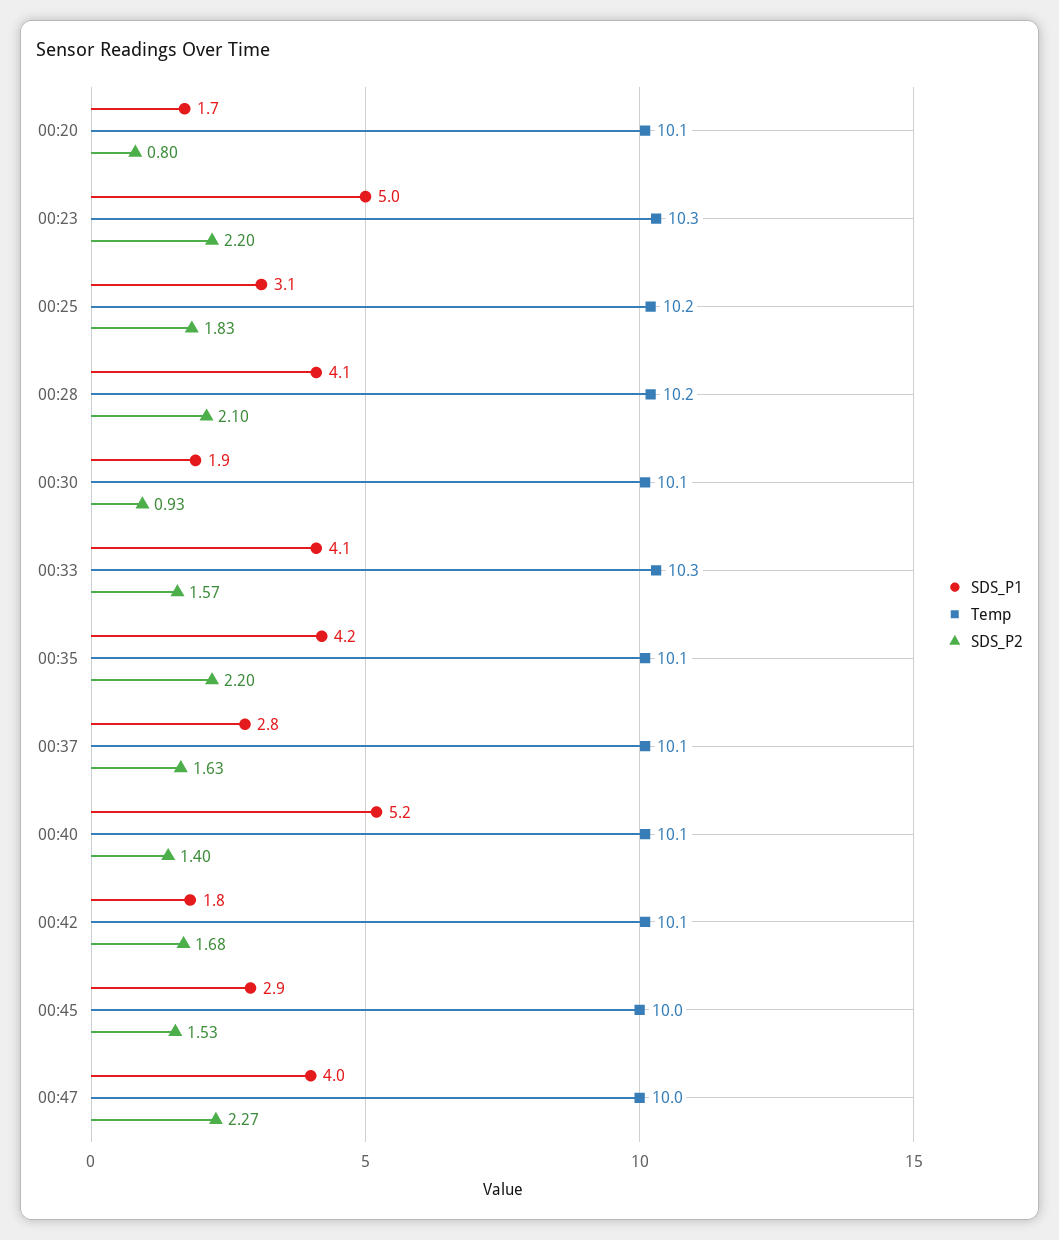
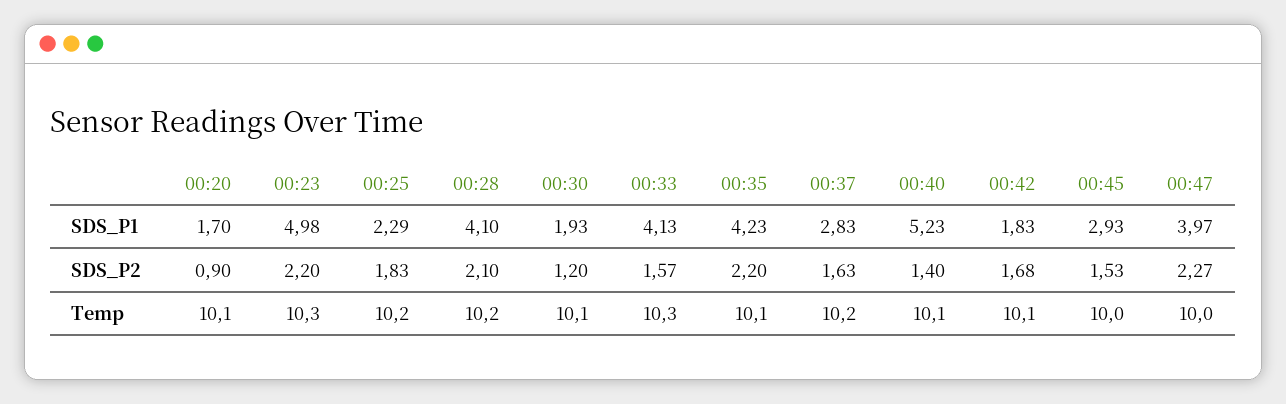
SDS_P2, 00:20: 0.8 -> 0.9
SDS_P1, 00:25: 3.1 -> 2.29
SDS_P2, 00:30: 0.93 -> 1.2
Temp, 00:37: 10.1 -> 10.2

